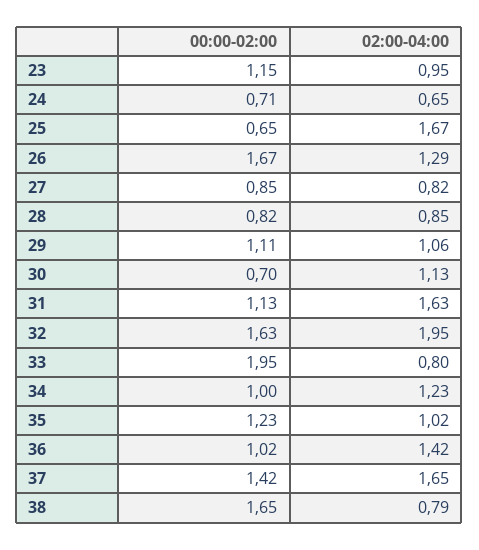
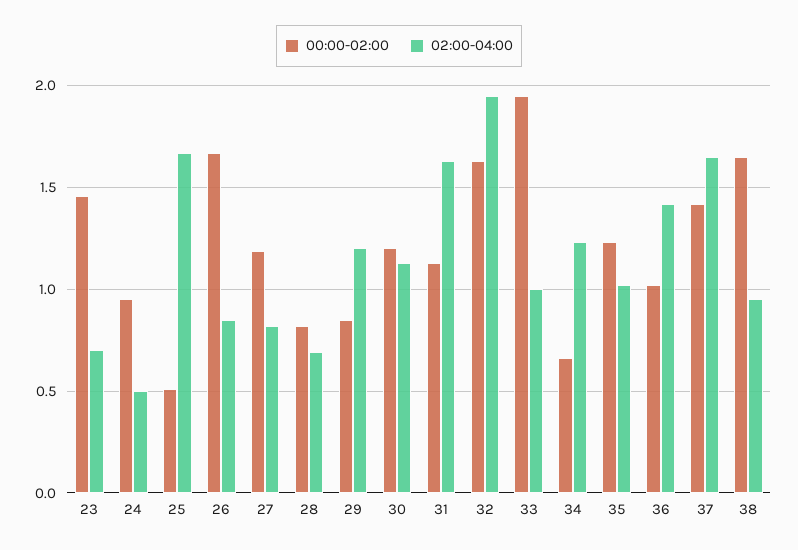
00:00-02:00, 23: 1.15 -> 1.45
02:00-04:00, 23: 0.95 -> 0.7
00:00-02:00, 24: 0.71 -> 0.95
02:00-04:00, 24: 0.65 -> 0.5
00:00-02:00, 25: 0.65 -> 0.5
02:00-04:00, 26: 1.29 -> 0.85
00:00-02:00, 27: 0.85 -> 1.2
02:00-04:00, 28: 0.85 -> 0.7
00:00-02:00, 29: 1.11 -> 0.85
02:00-04:00, 29: 1.06 -> 1.2
00:00-02:00, 30: 0.7 -> 1.2
02:00-04:00, 33: 0.8 -> 1
00:00-02:00, 34: 1 -> 0.65
02:00-04:00, 38: 0.79 -> 0.95

